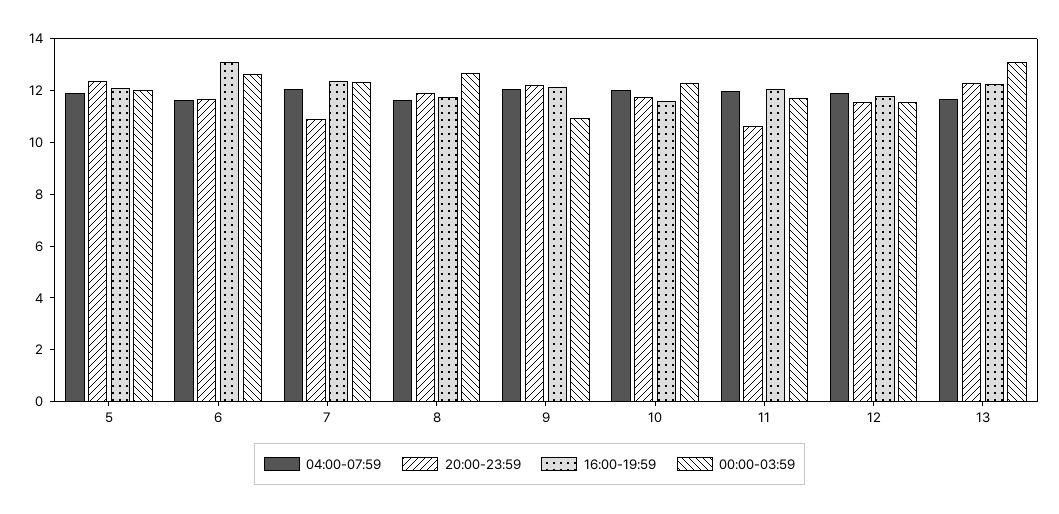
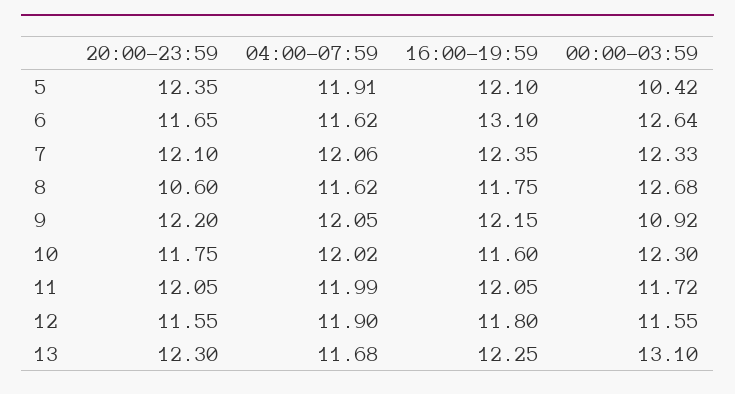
00:00-03:59, 5: 12 -> 10.42
20:00-23:59, 7: 11 -> 12.1
20:00-23:59, 8: 12 -> 10.6
20:00-23:59, 11: 10.5 -> 12.05

